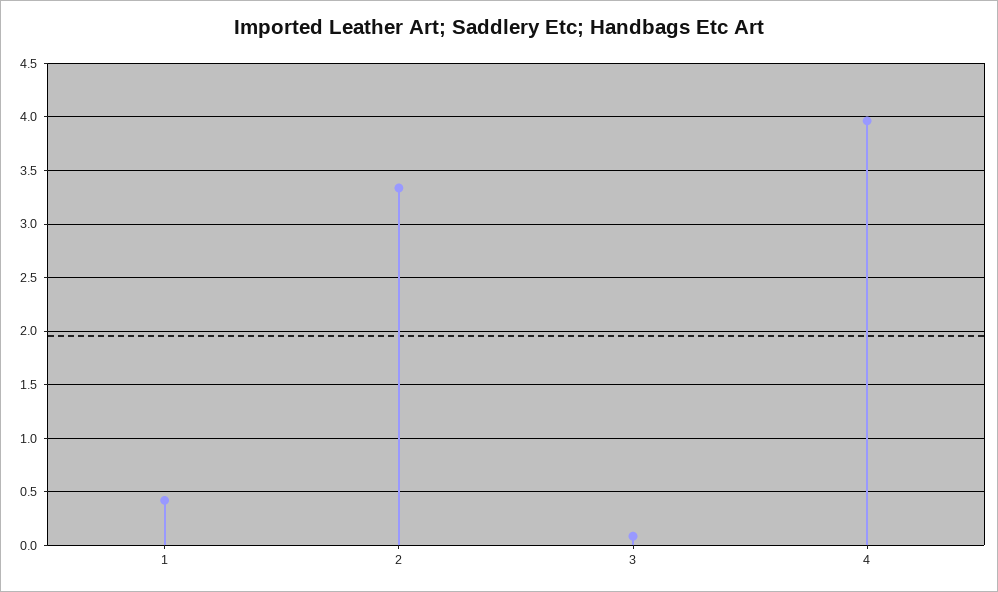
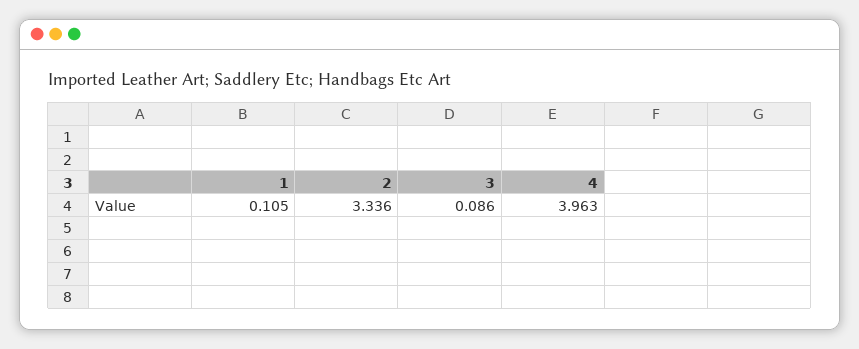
1: 0.4 -> 0.105

